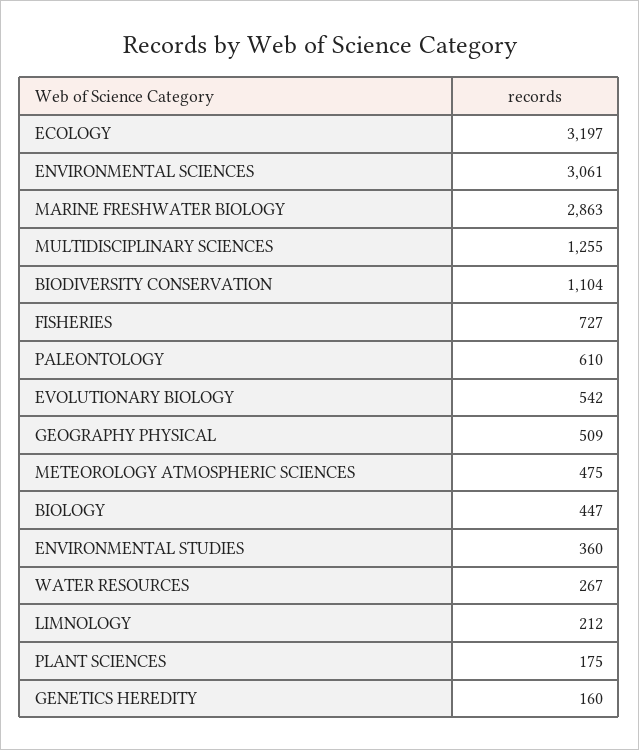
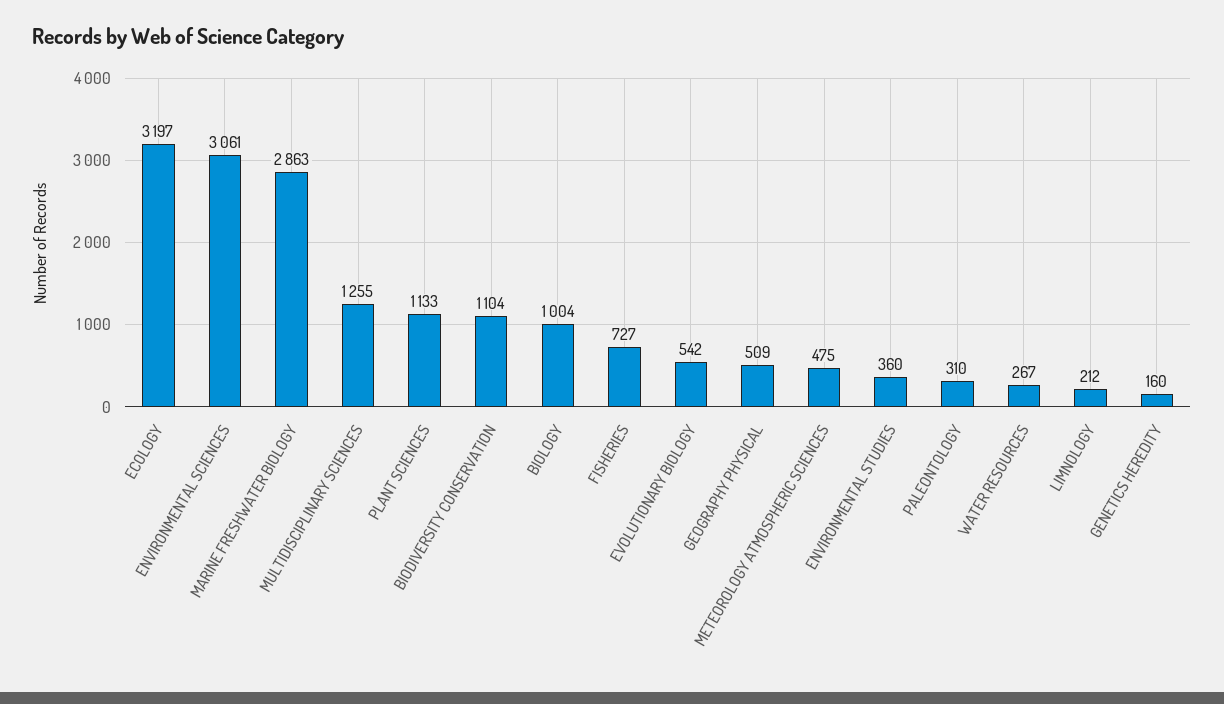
PALEONTOLOGY: 610 -> 310
BIOLOGY: 447 -> 1004
PLANT SCIENCES: 175 -> 1133

